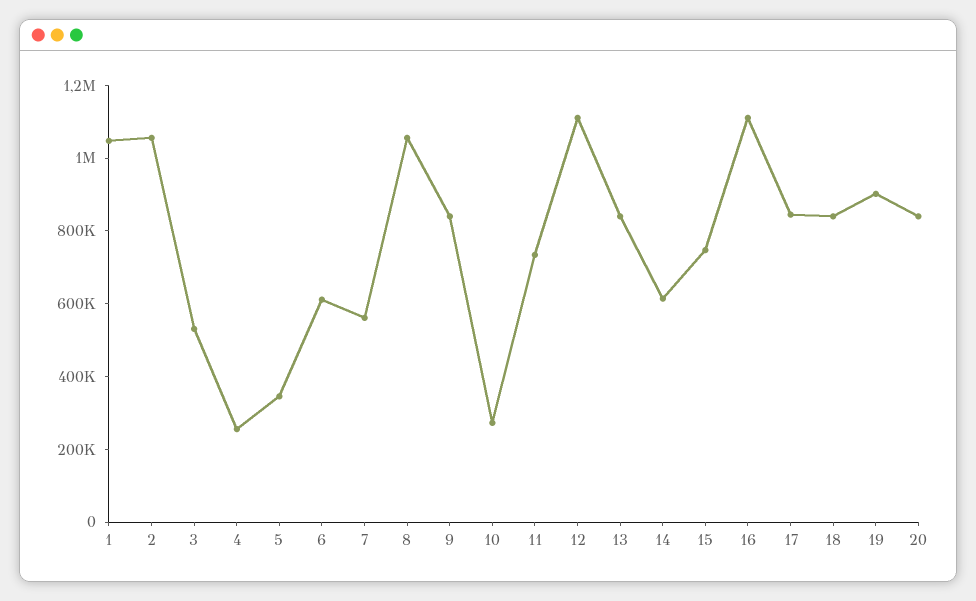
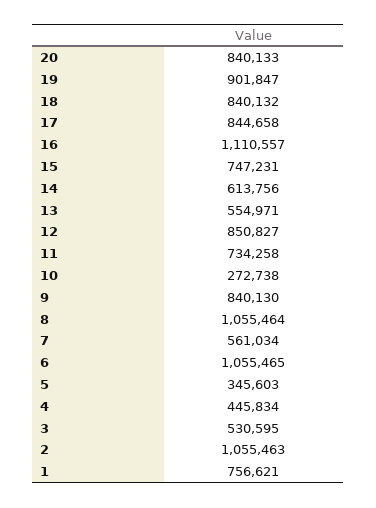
1: 1050000 -> 756621
4: 250000 -> 445834
6: 600000 -> 1055465
12: 1100000 -> 850827
13: 850000 -> 554971

